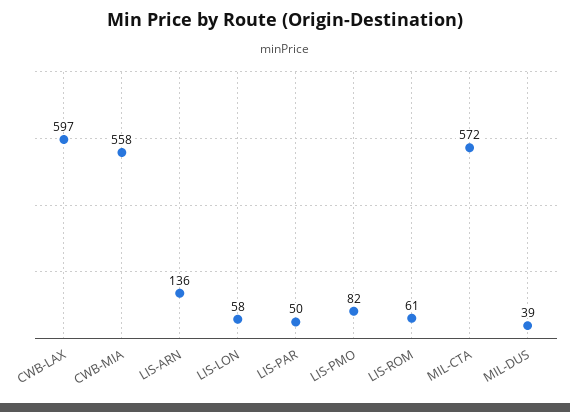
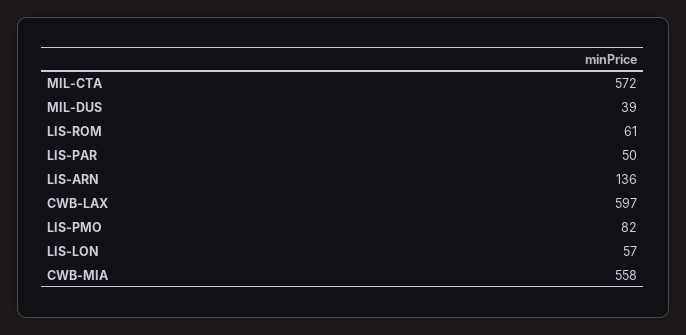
LIS-LON: 58 -> 57

